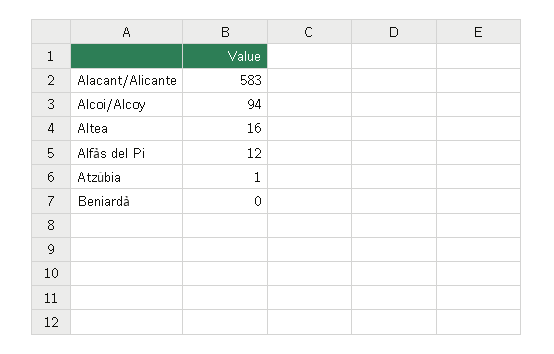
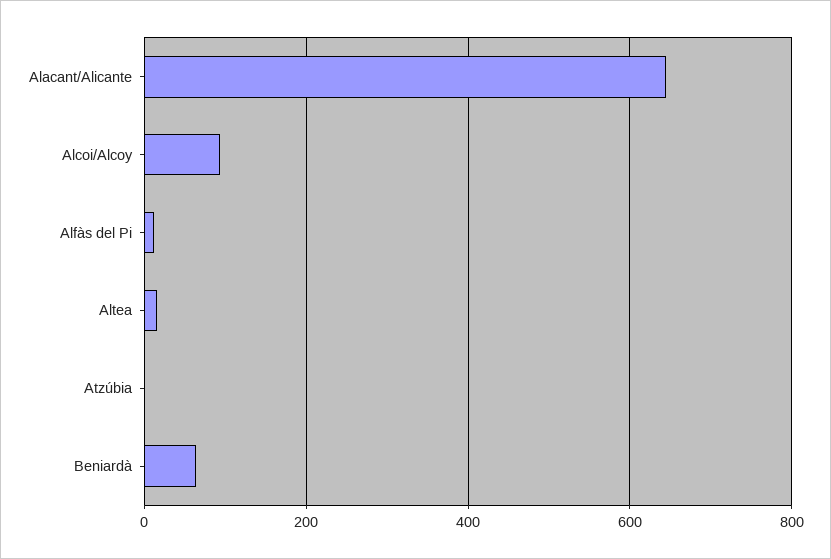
Alacant/Alicante: 583 -> 640
Beniardà: 0 -> 60

